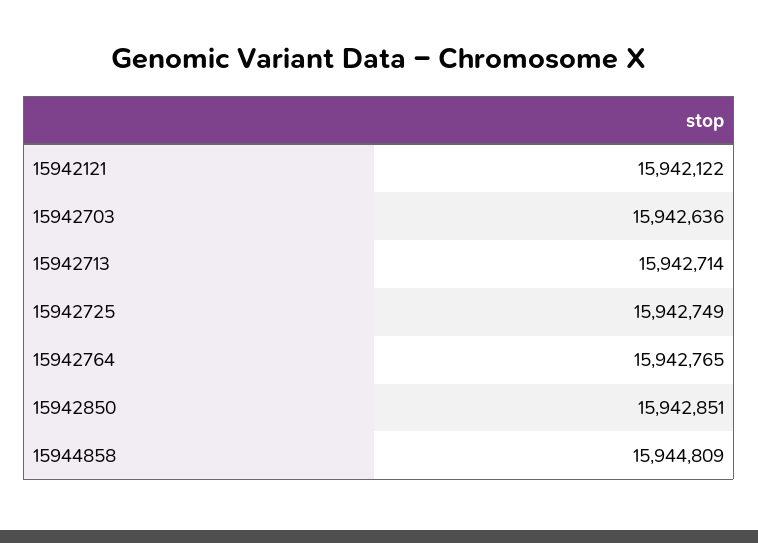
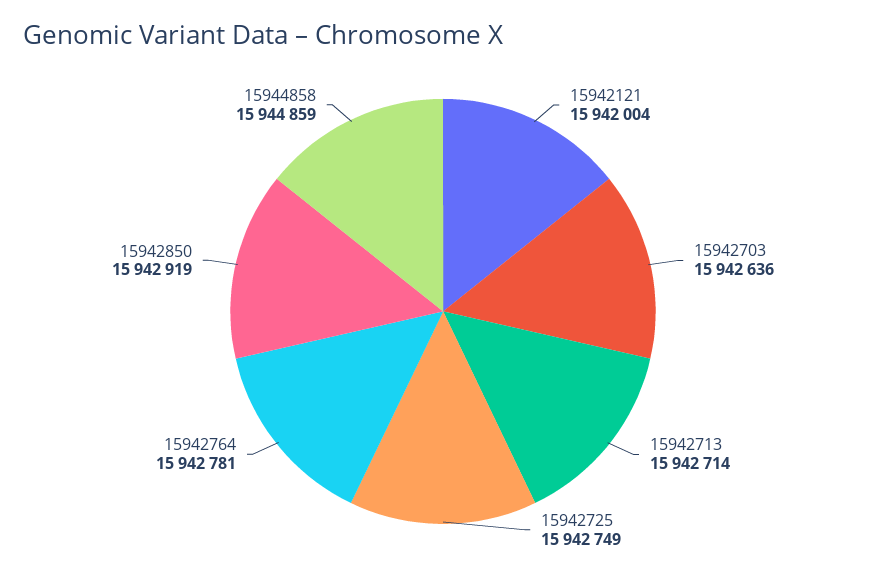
15942121: 15942122 -> 15942004
15942764: 15942765 -> 15942781
15942850: 15942851 -> 15942919
15944858: 15944809 -> 15944859

